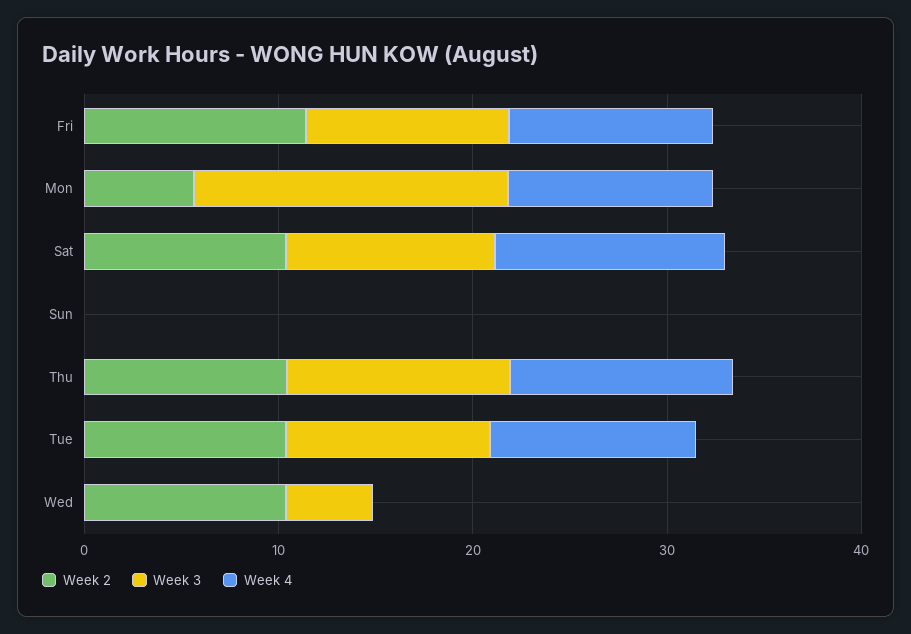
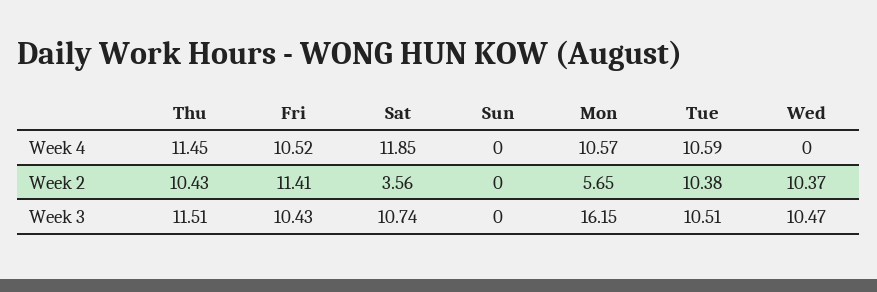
Week 2, Sat: 10 -> 3.56
Week 3, Wed: 4 -> 10.47

